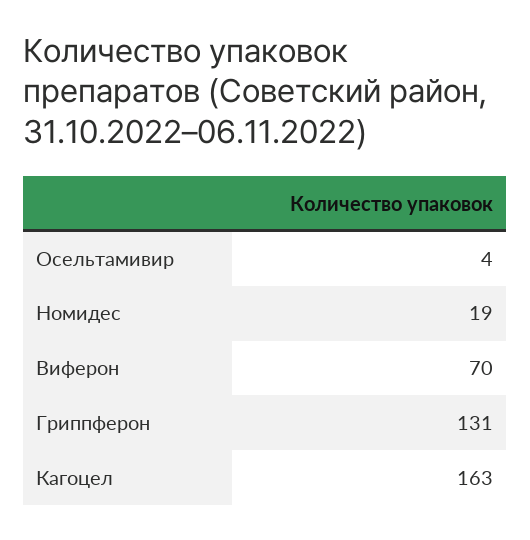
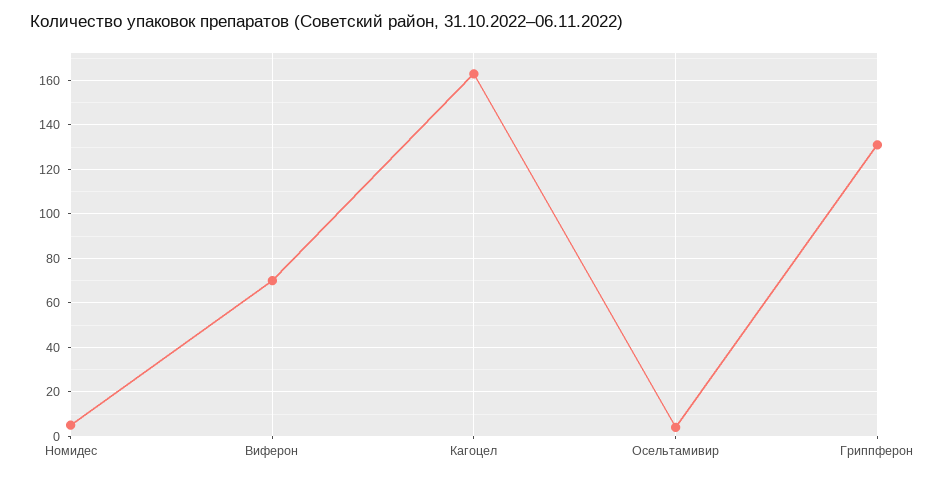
Номидес: 19 -> 5

